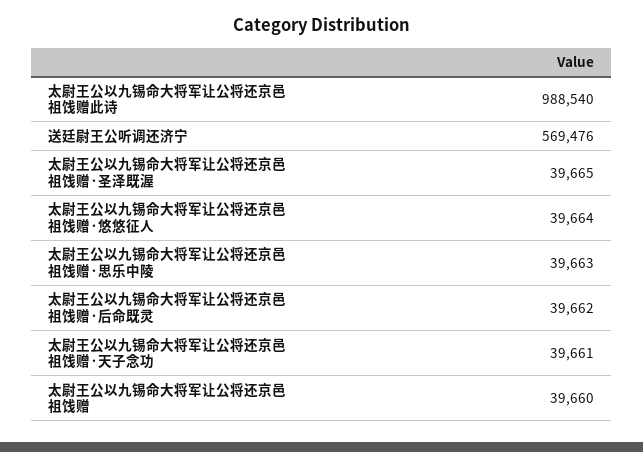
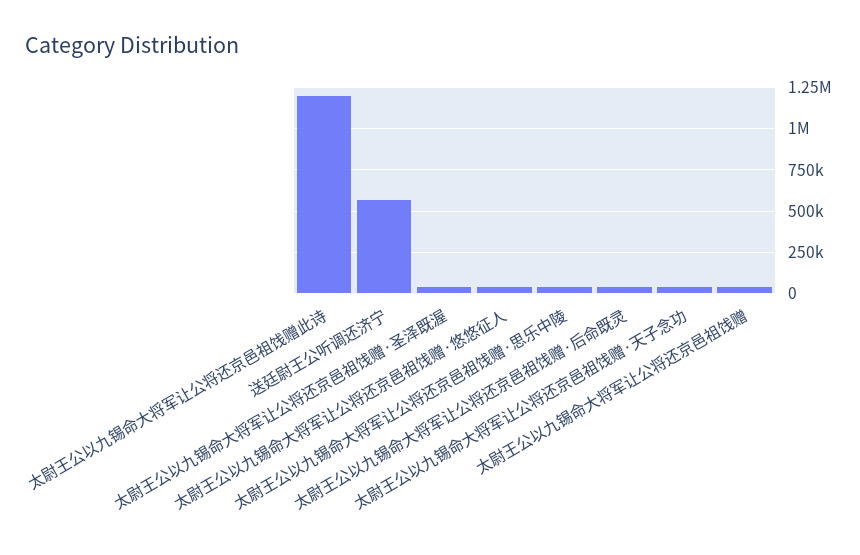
太尉王公以九锡命大将军让公将还京邑祖饯赠此诗: 988540 -> 1200000

